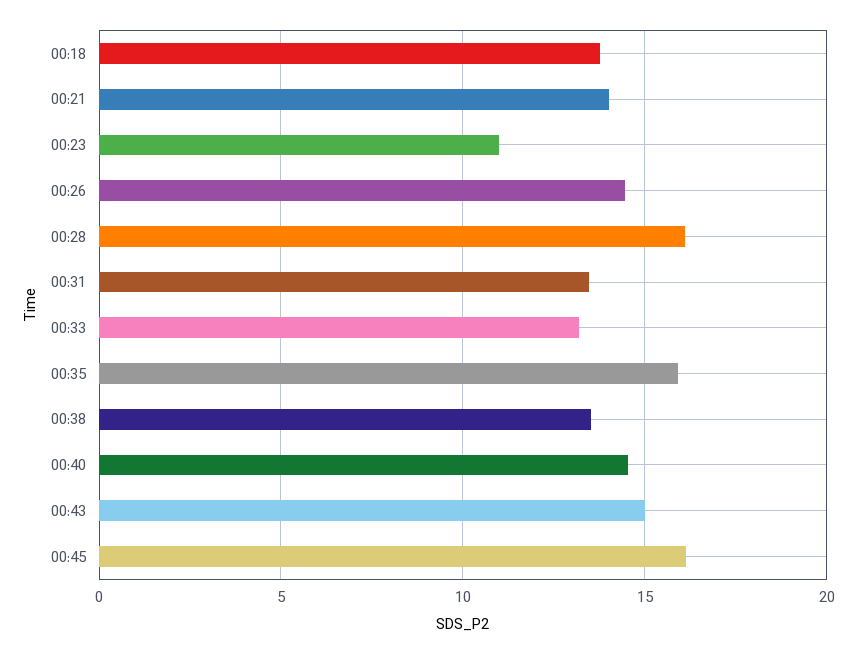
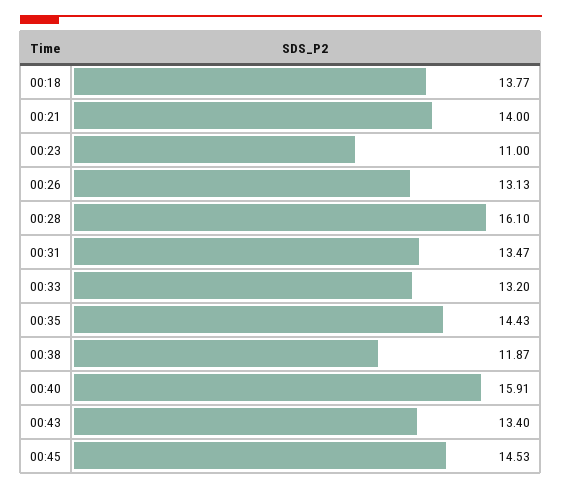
00:26: 14.5 -> 13.13
00:35: 16 -> 14.43
00:38: 13.5 -> 11.87
00:40: 14.5 -> 15.91
00:43: 15 -> 13.4
00:45: 16 -> 14.53

